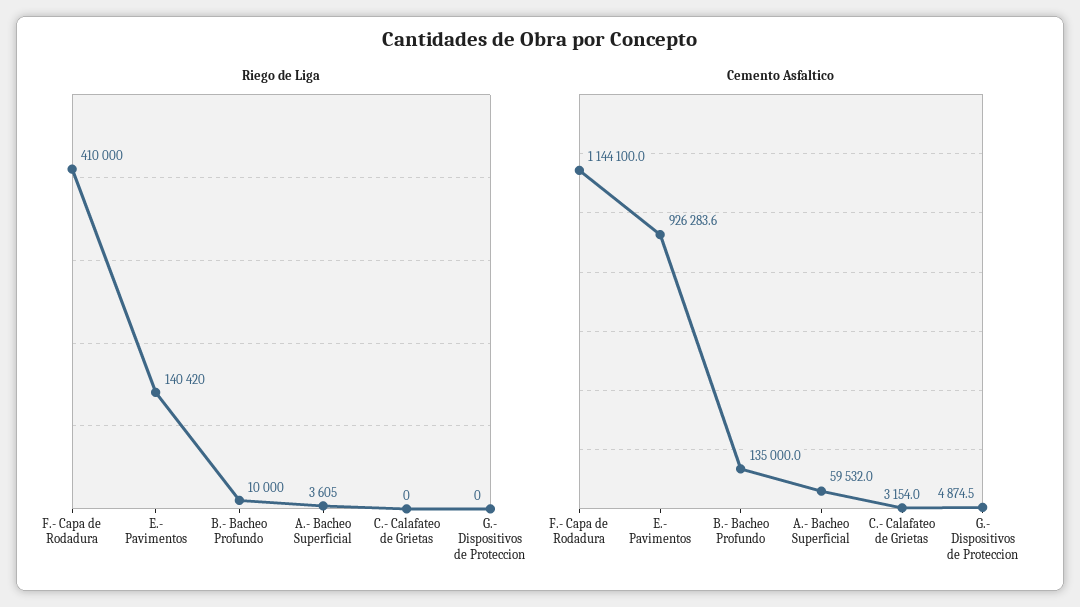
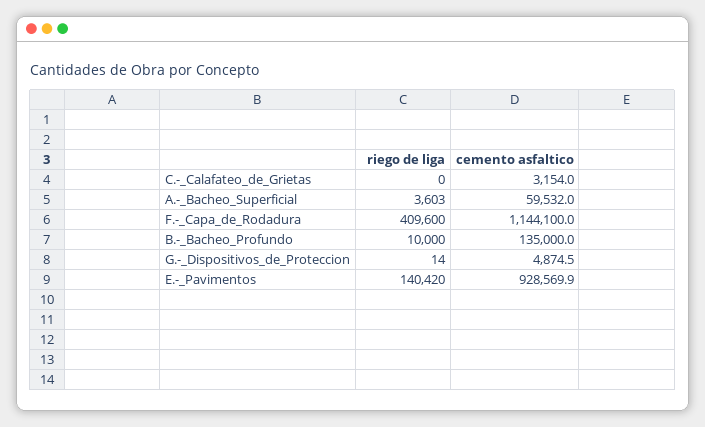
Riego de Liga, F.- Capa de Rodadura: 410000 -> 409600
Riego de Liga, A.- Bacheo Superficial: 3605 -> 3603
Riego de Liga, G.- Dispositivos de Proteccion: 0 -> 14
Cemento Asfaltico, E.- Pavimentos: 926283.6 -> 928569.9

